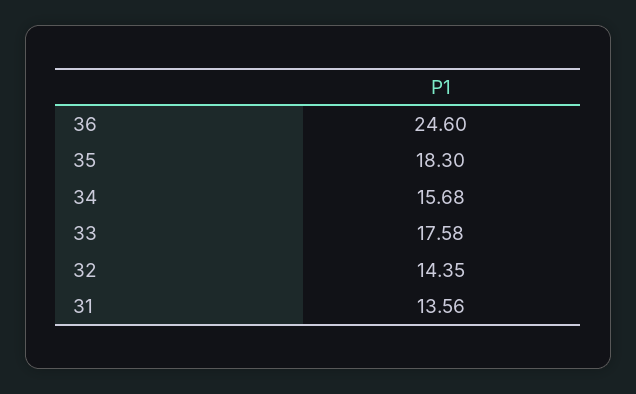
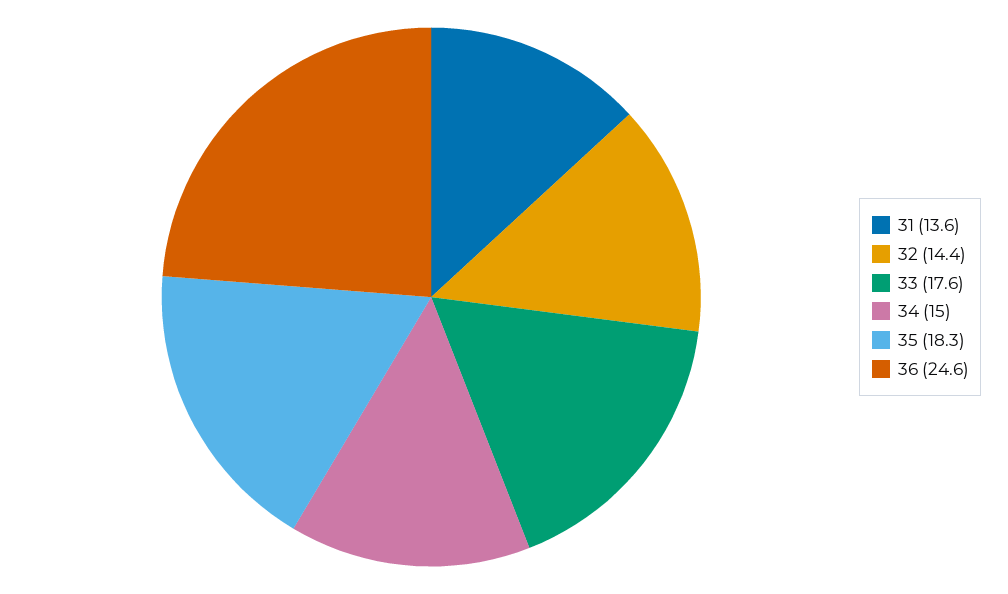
34: 15.68 -> 15

